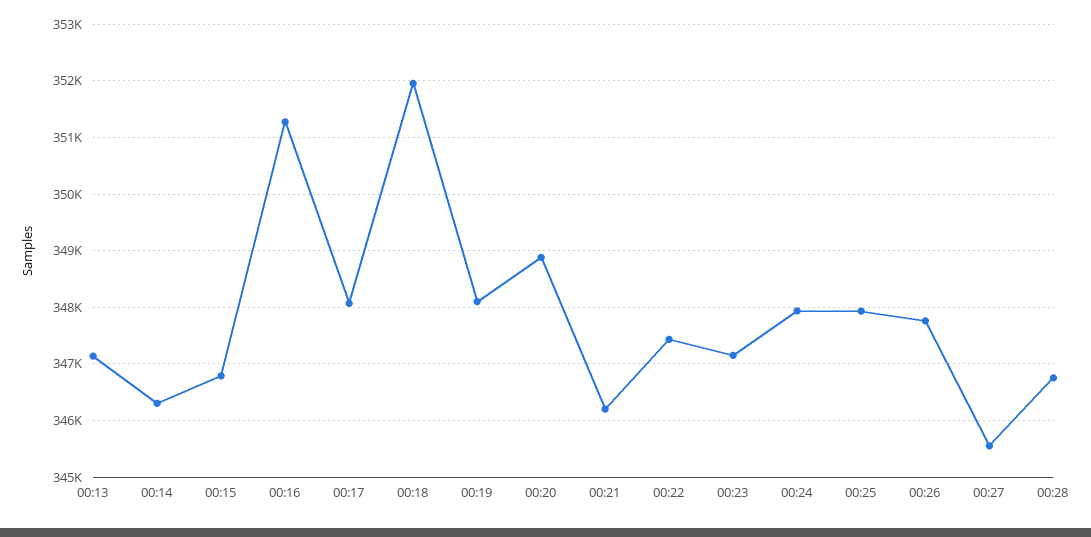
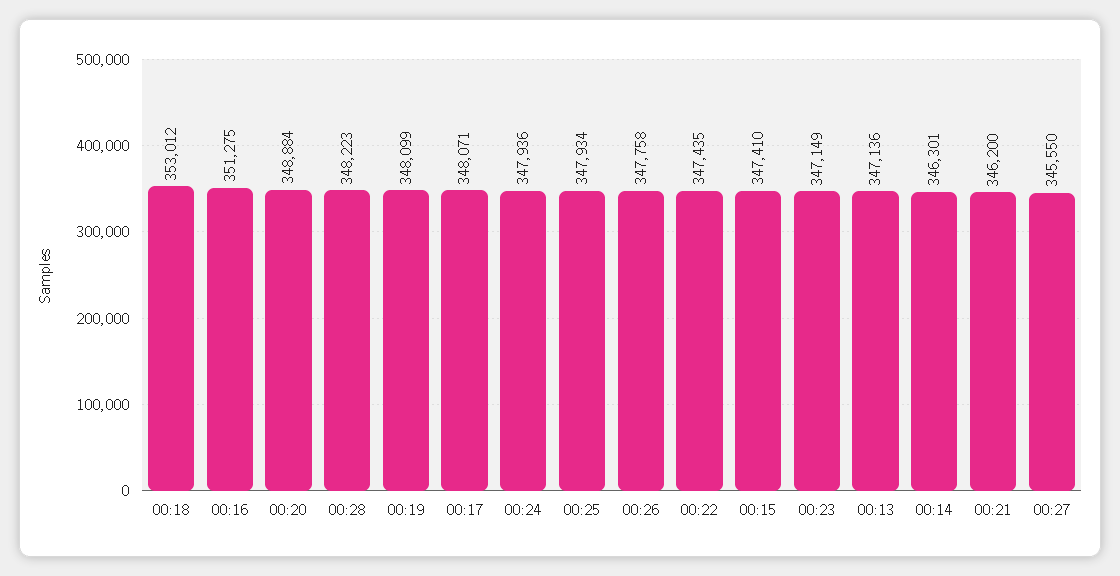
00:15: 346800 -> 347410
00:18: 352000 -> 353012
00:28: 346800 -> 348223

